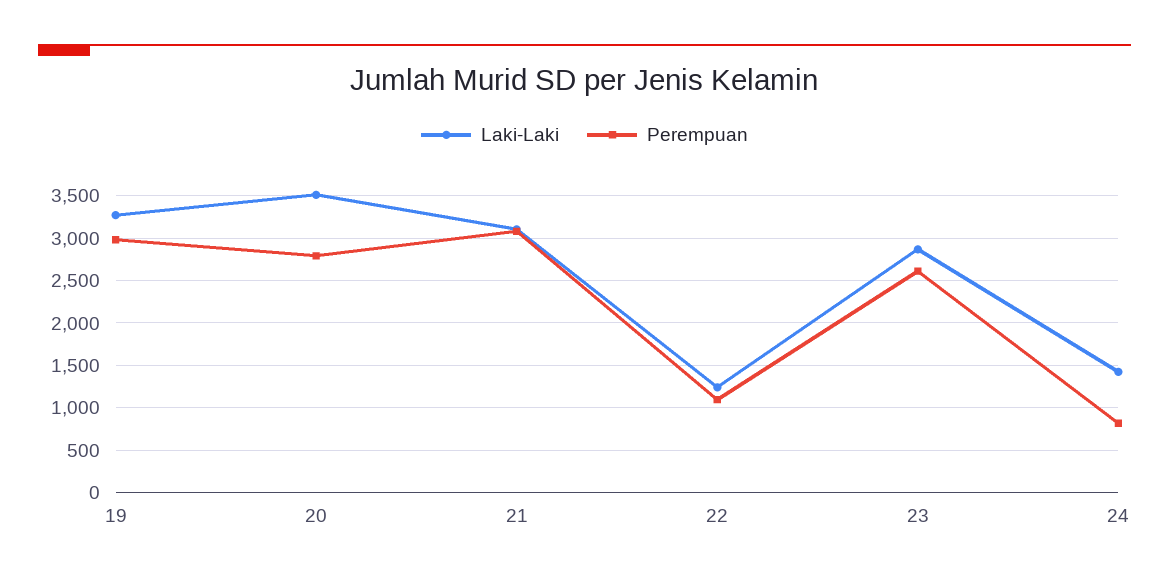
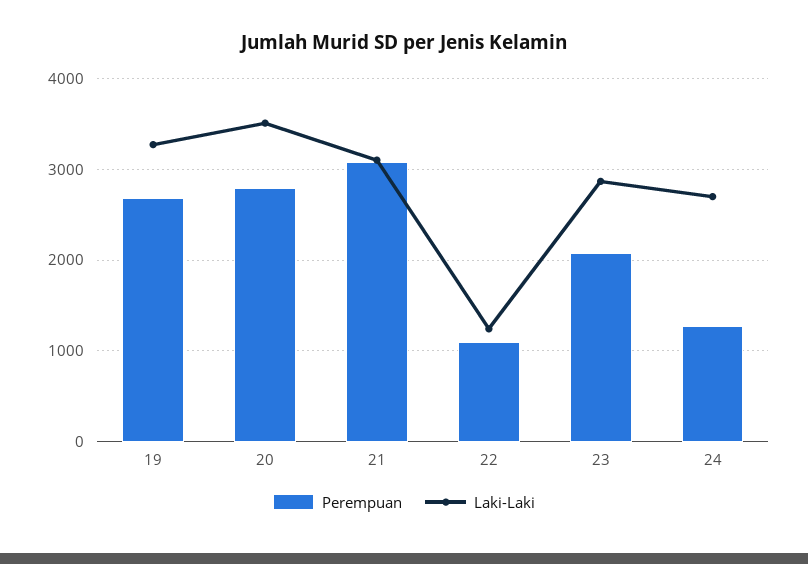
Perempuan, 19: 3000 -> 2700
Perempuan, 23: 2600 -> 2100
Laki-Laki, 24: 1400 -> 2700
Perempuan, 24: 800 -> 1300

